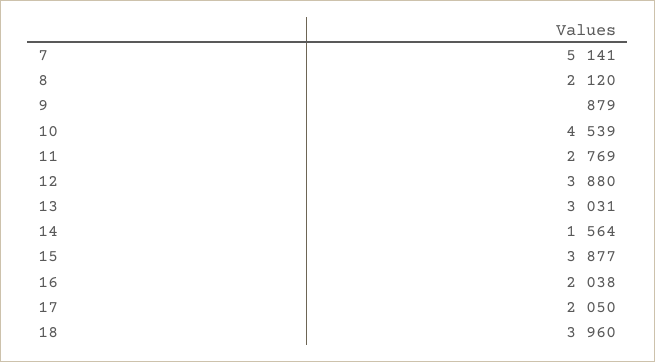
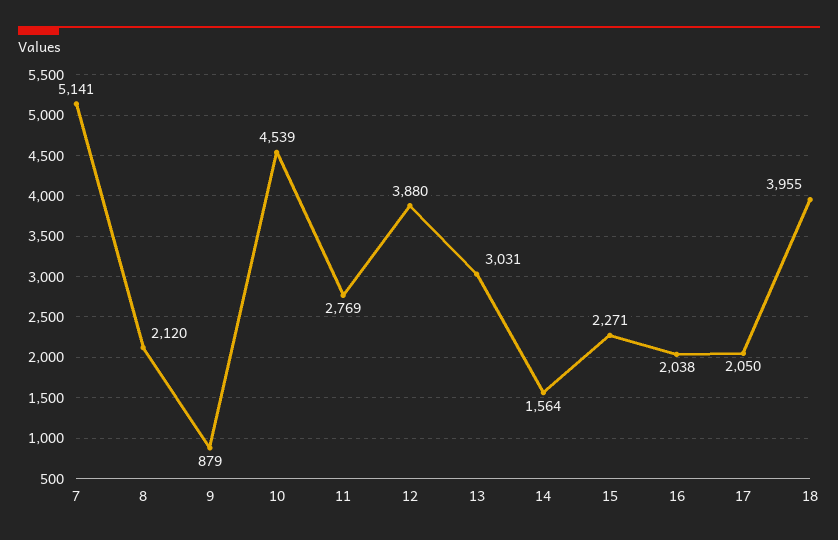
15: 3877 -> 2271
18: 3960 -> 3955

